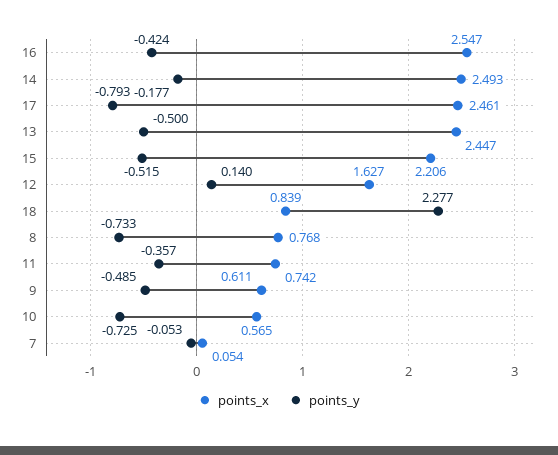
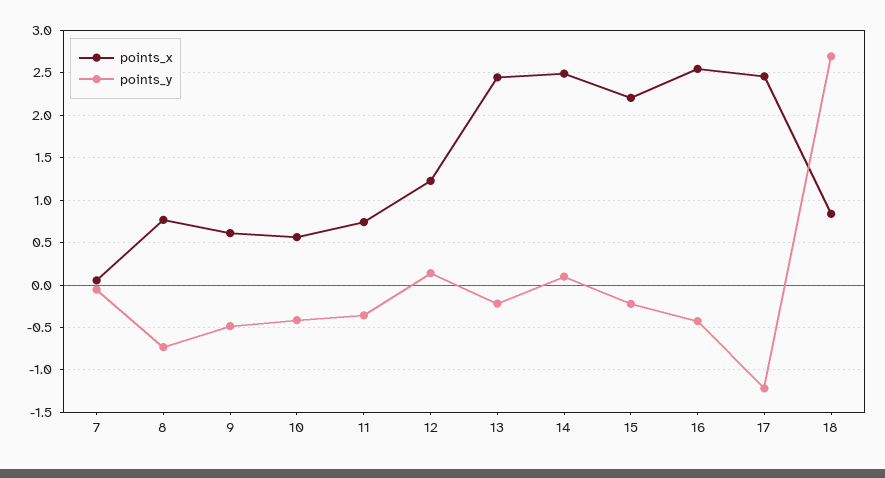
points_y, 14: -0.177 -> 0.1
points_y, 17: -0.793 -> -1.2
points_y, 13: -0.5 -> -0.2
points_y, 15: -0.515 -> -0.2
points_x, 12: 1.627 -> 1.2
points_y, 18: 2.277 -> 2.7
points_y, 10: -0.725 -> -0.4

